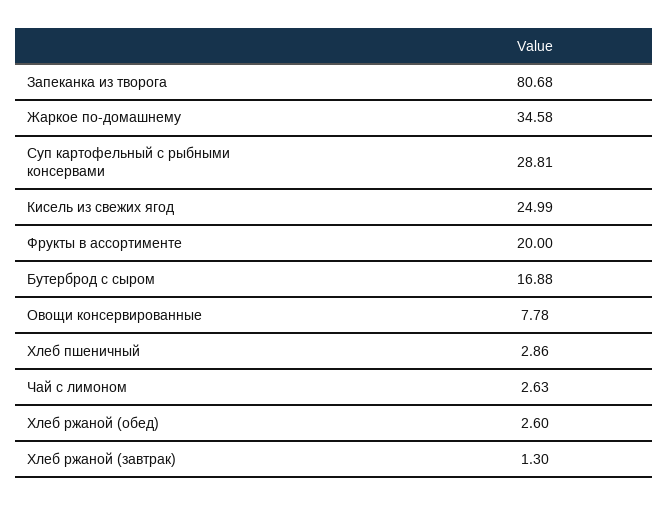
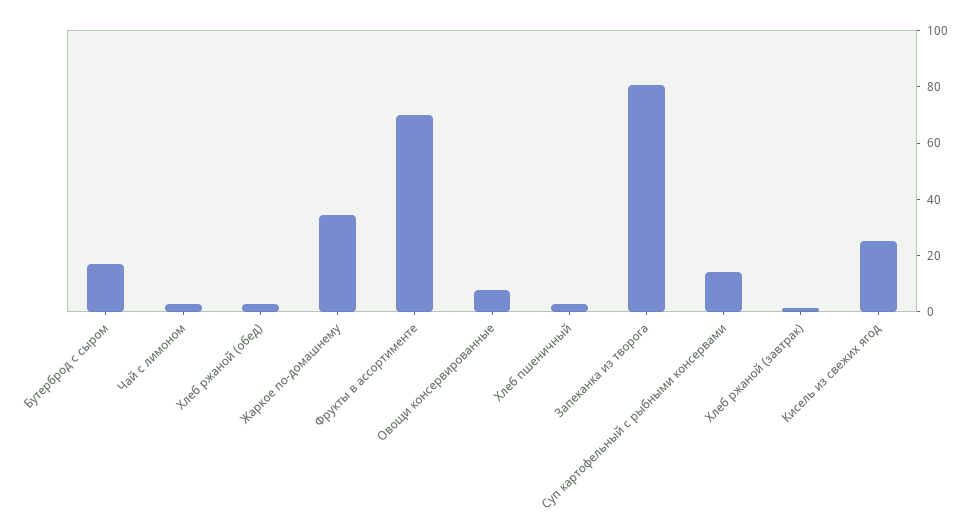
Суп картофельный с рыбными консервами: 28.81 -> 15
Фрукты в ассортименте: 20 -> 70

